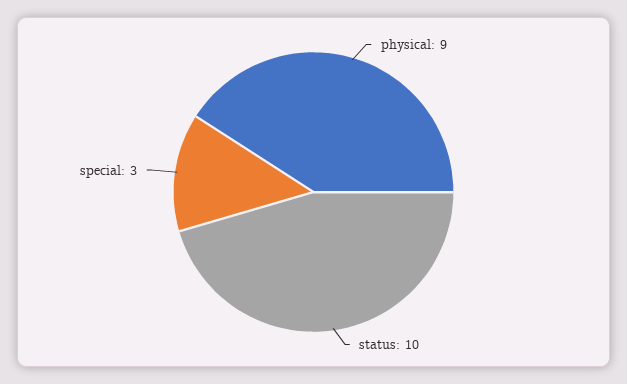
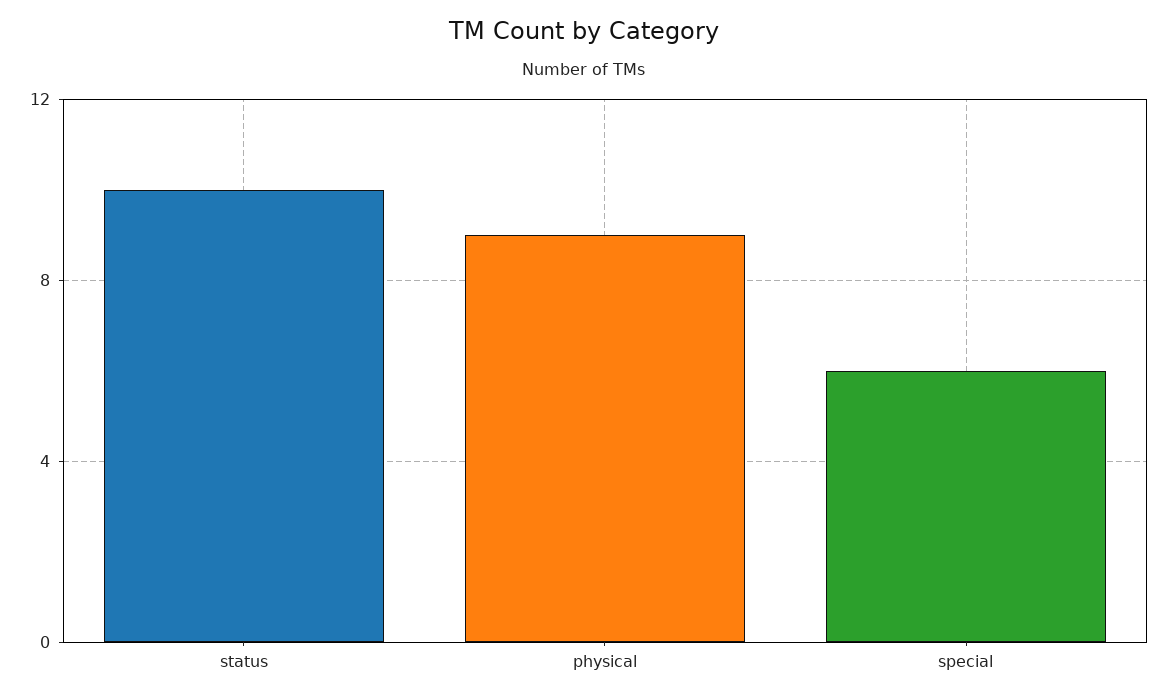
special: 3 -> 6

